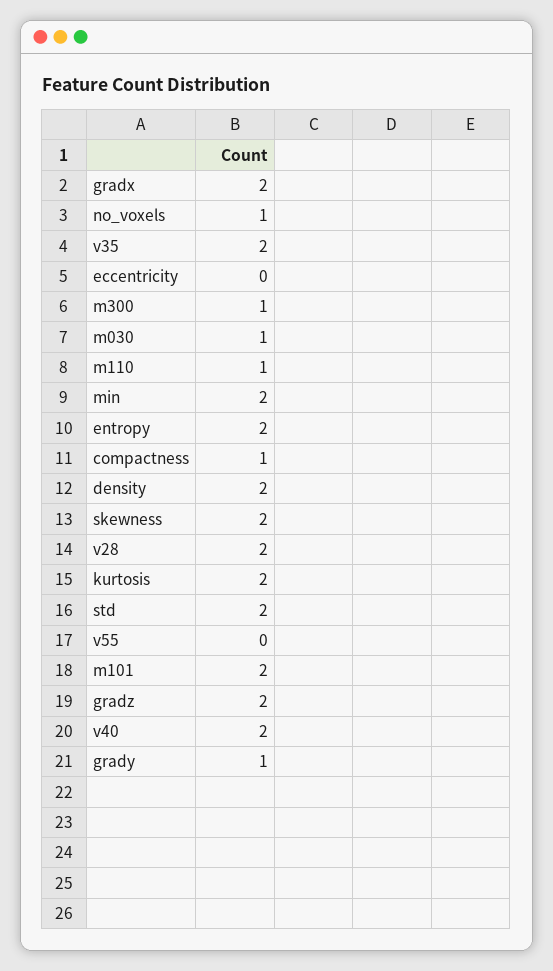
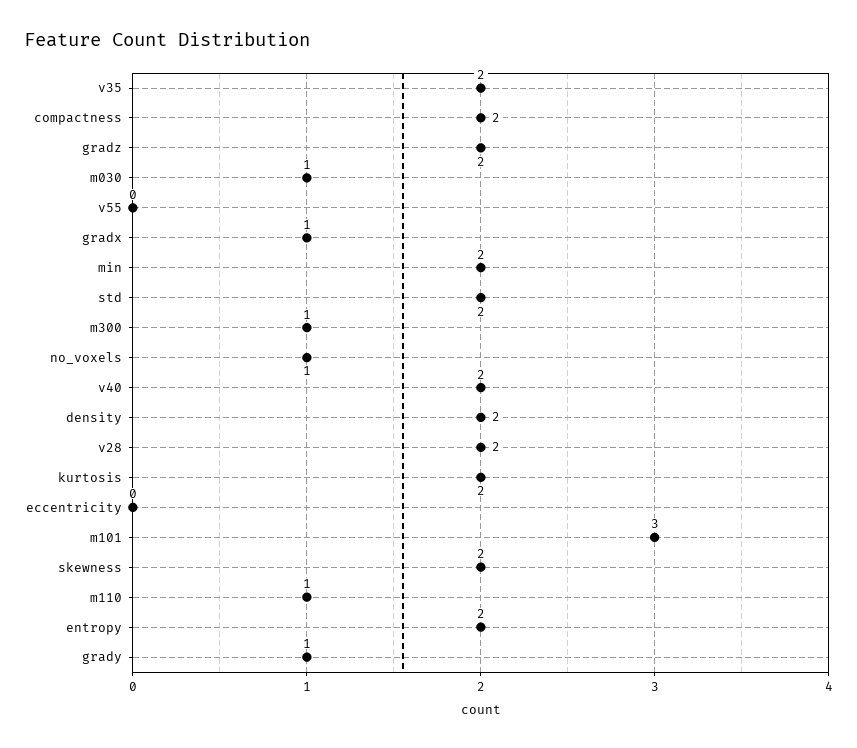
gradx: 2 -> 1
compactness: 1 -> 2
m101: 2 -> 3

